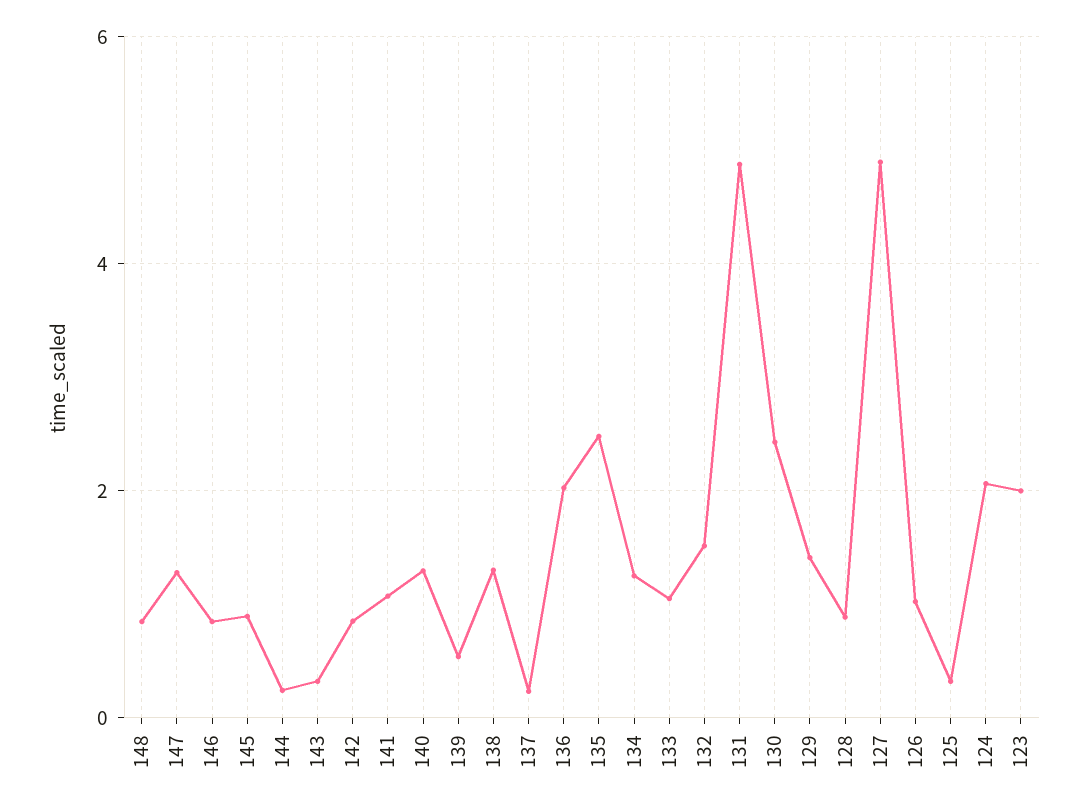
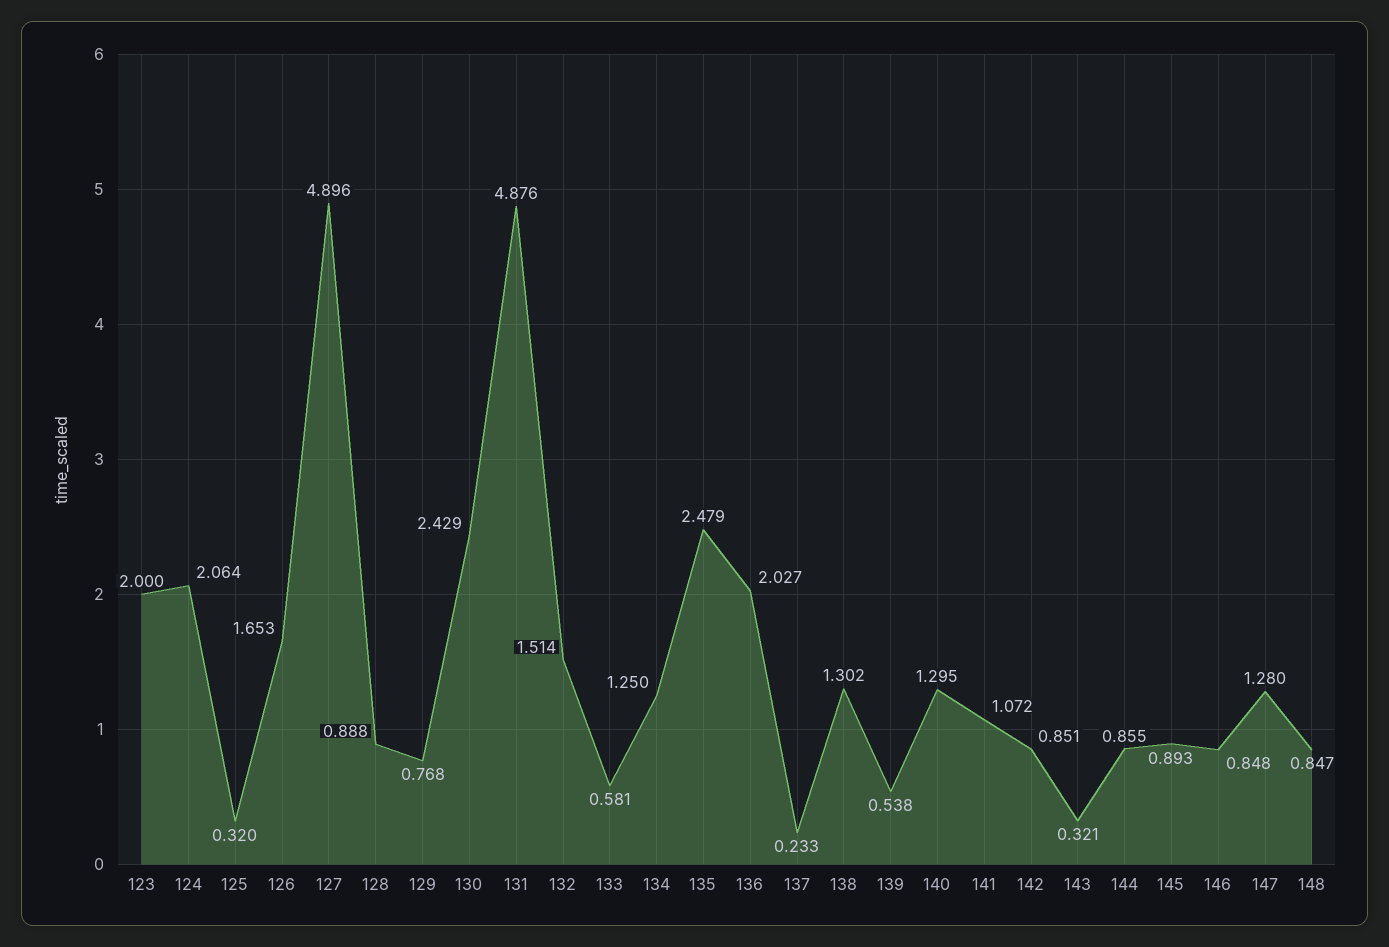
144: 0.2 -> 0.855
133: 1 -> 0.581
129: 1.4 -> 0.768
126: 1 -> 1.653

